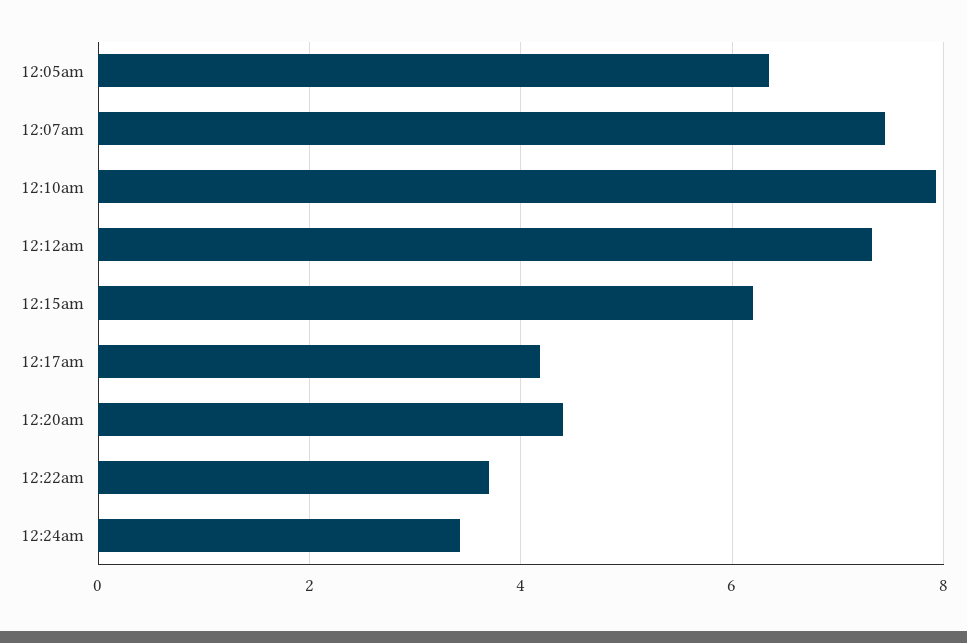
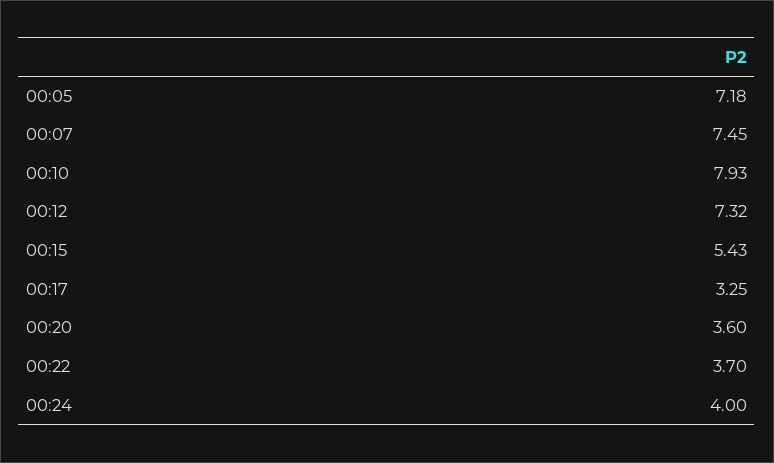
12:05am: 6.4 -> 7.18
12:15am: 6.2 -> 5.43
12:17am: 4.2 -> 3.25
12:20am: 4.4 -> 3.6
12:24am: 3.4 -> 4

